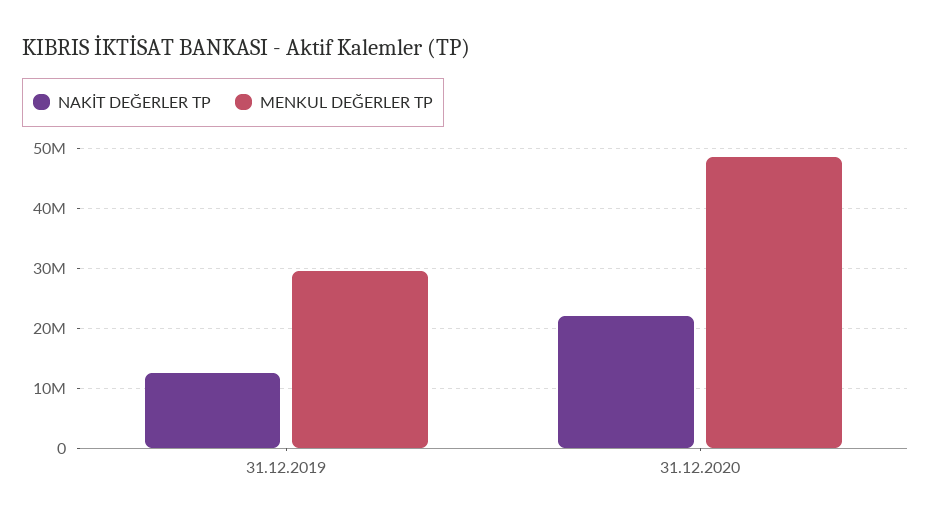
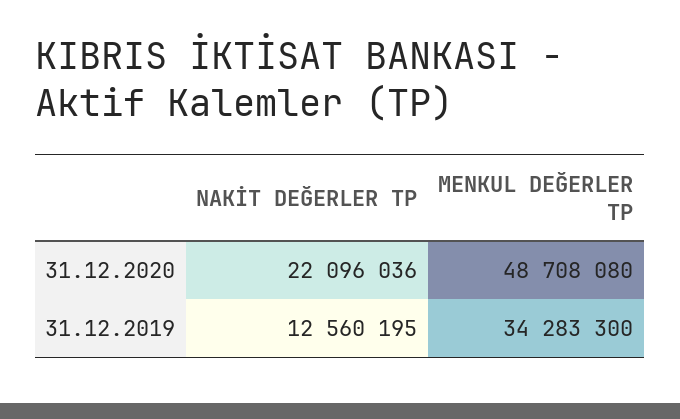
MENKUL DEĞERLER TP, 31.12.2019: 30000000 -> 34283300

